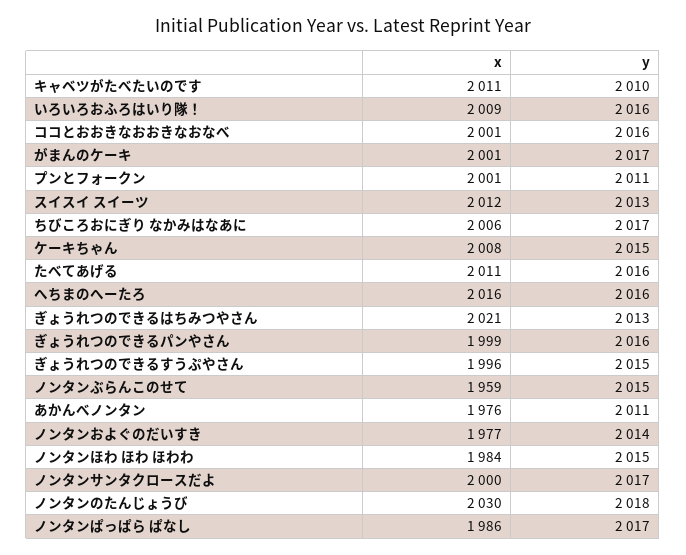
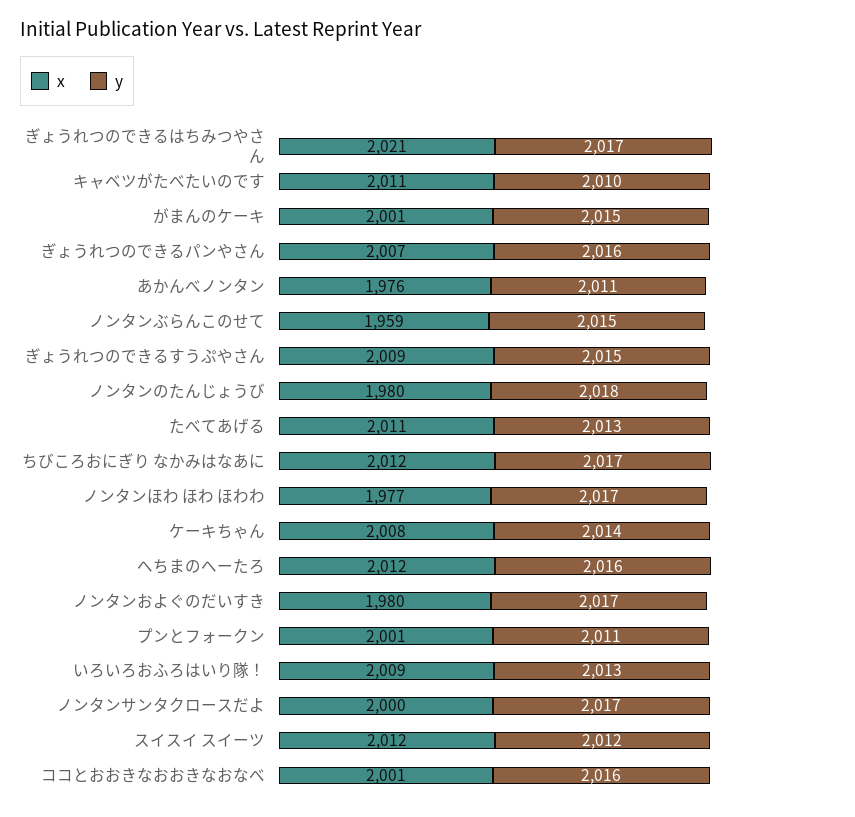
y, いろいろおふろはいり隊！: 2016 -> 2013
y, がまんのケーキ: 2017 -> 2015
y, スイスイ スイーツ: 2013 -> 2012
x, ちびころおにぎり なかみはなあに: 2006 -> 2012
y, ケーキちゃん: 2015 -> 2014
y, たべてあげる: 2016 -> 2013
x, へちまのへーたろ: 2016 -> 2012
y, ぎょうれつのできるはちみつやさん: 2013 -> 2017
x, ぎょうれつのできるパンやさん: 1999 -> 2007
x, ぎょうれつのできるすうぷやさん: 1996 -> 2009
x, ノンタンおよぐのだいすき: 1977 -> 1980
y, ノンタンおよぐのだいすき: 2014 -> 2017
x, ノンタンほわ ほわ ほわわ: 1984 -> 1977
y, ノンタンほわ ほわ ほわわ: 2015 -> 2017
x, ノンタンのたんじょうび: 2030 -> 1980
x, ノンタンぱっぱら ぱなし: 1986 -> none
y, ノンタンぱっぱら ぱなし: 2017 -> none

